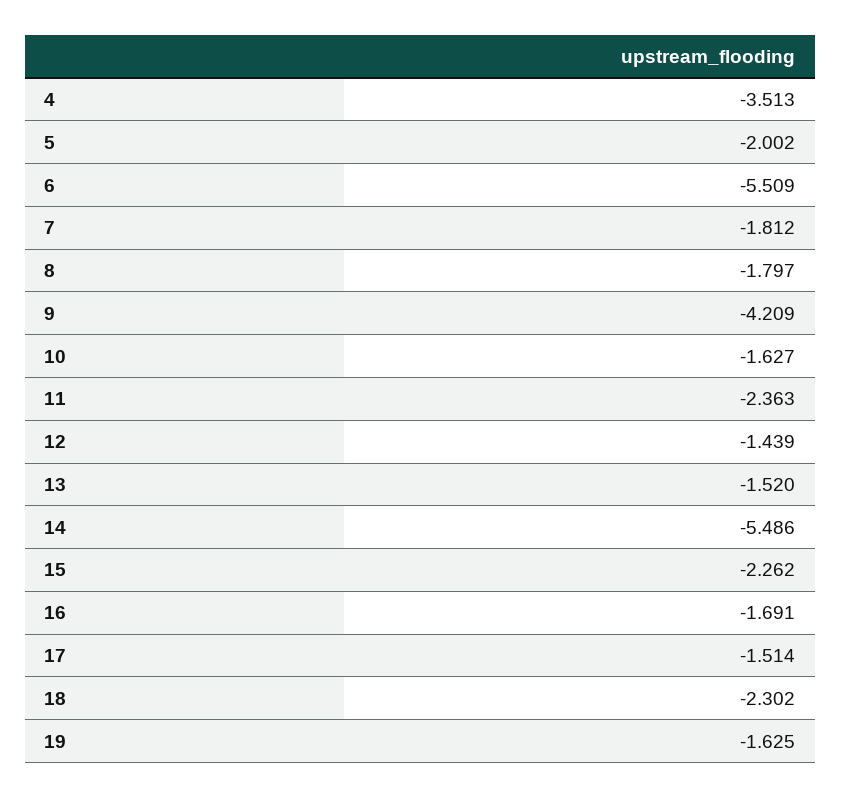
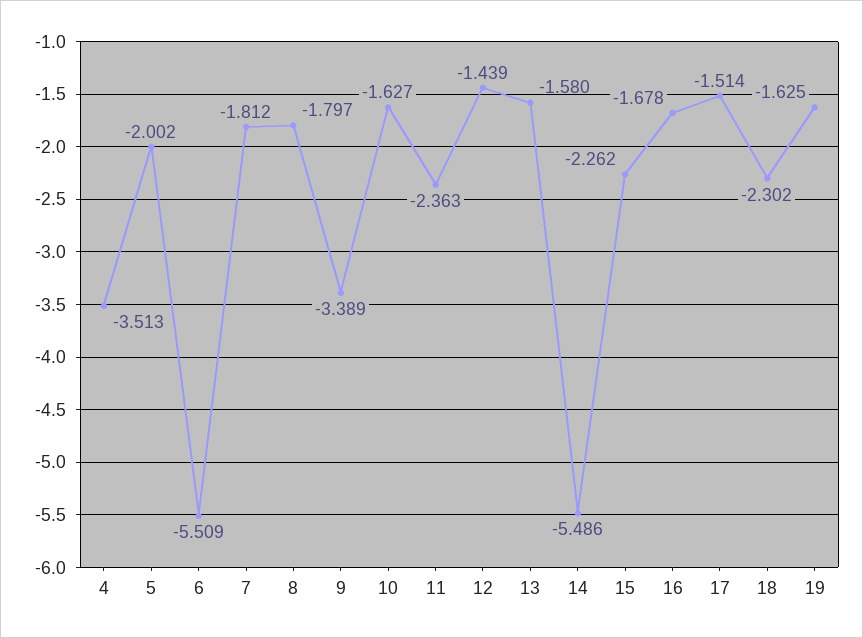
9: -4.209 -> -3.389
13: -1.52 -> -1.58
16: -1.691 -> -1.678

